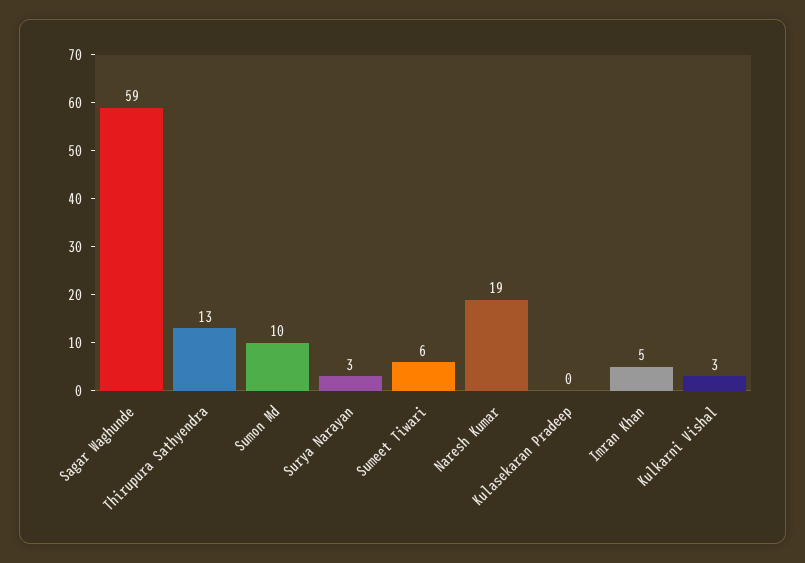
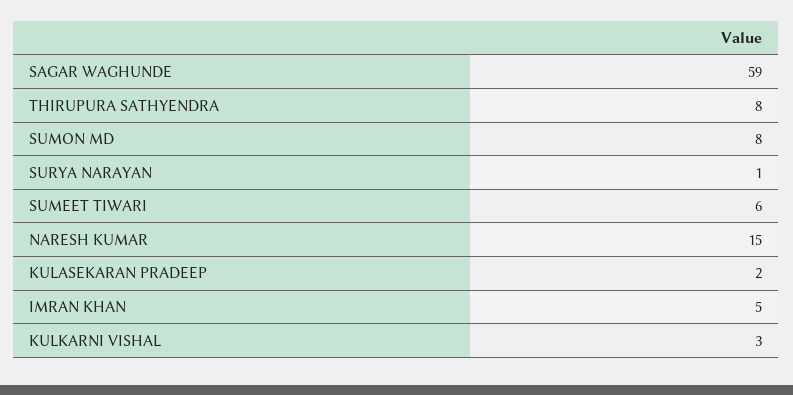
Thirupura Sathyendra: 13 -> 8
Sumon Md: 10 -> 8
Surya Narayan: 3 -> 1
Naresh Kumar: 19 -> 15
Kulasekaran Pradeep: 0 -> 2

